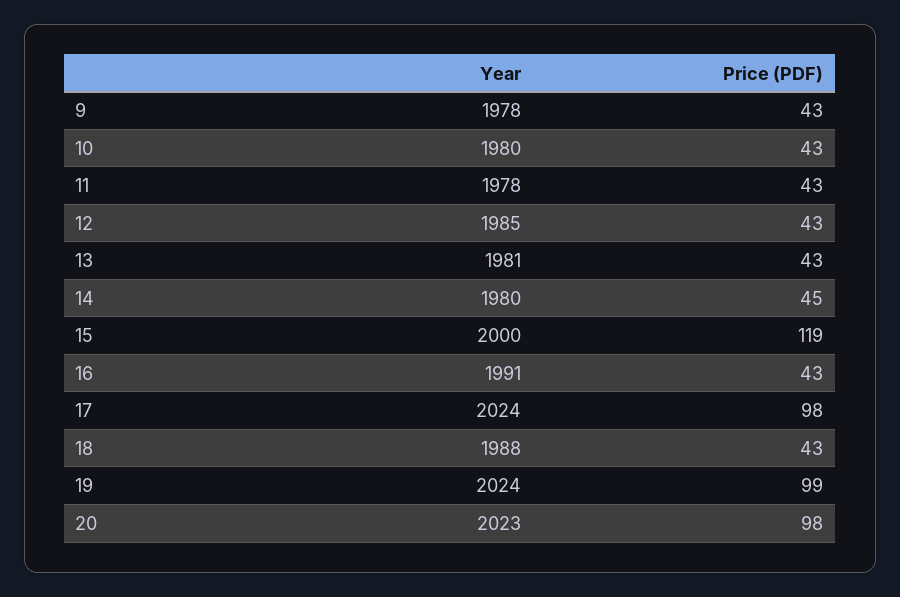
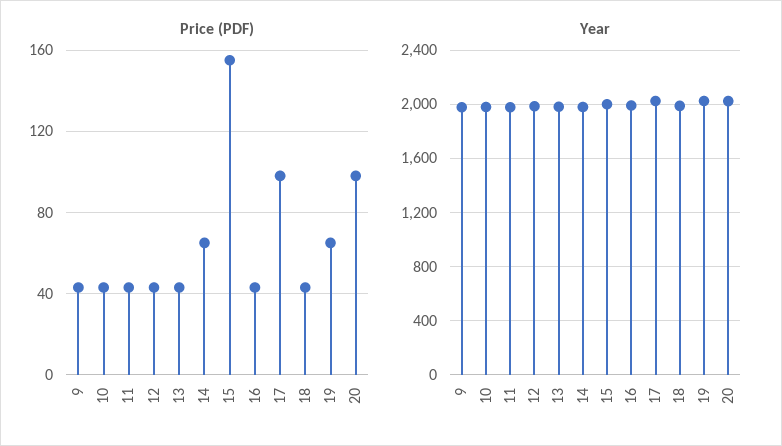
Price (PDF), 14: 45 -> 65
Price (PDF), 15: 119 -> 155
Price (PDF), 19: 99 -> 65

